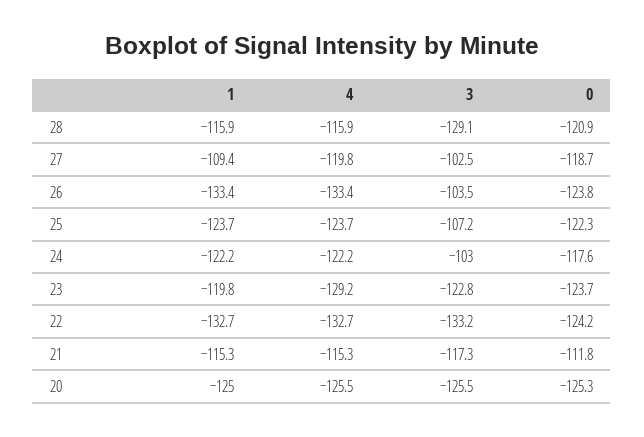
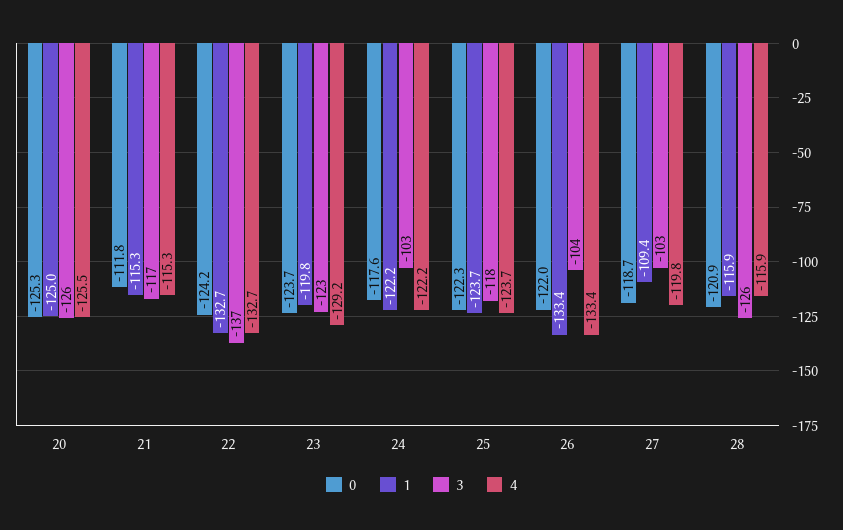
3, 28: -129.1 -> -126
0, 26: -123.8 -> -122
3, 25: -107.2 -> -118
3, 22: -133.2 -> -137

